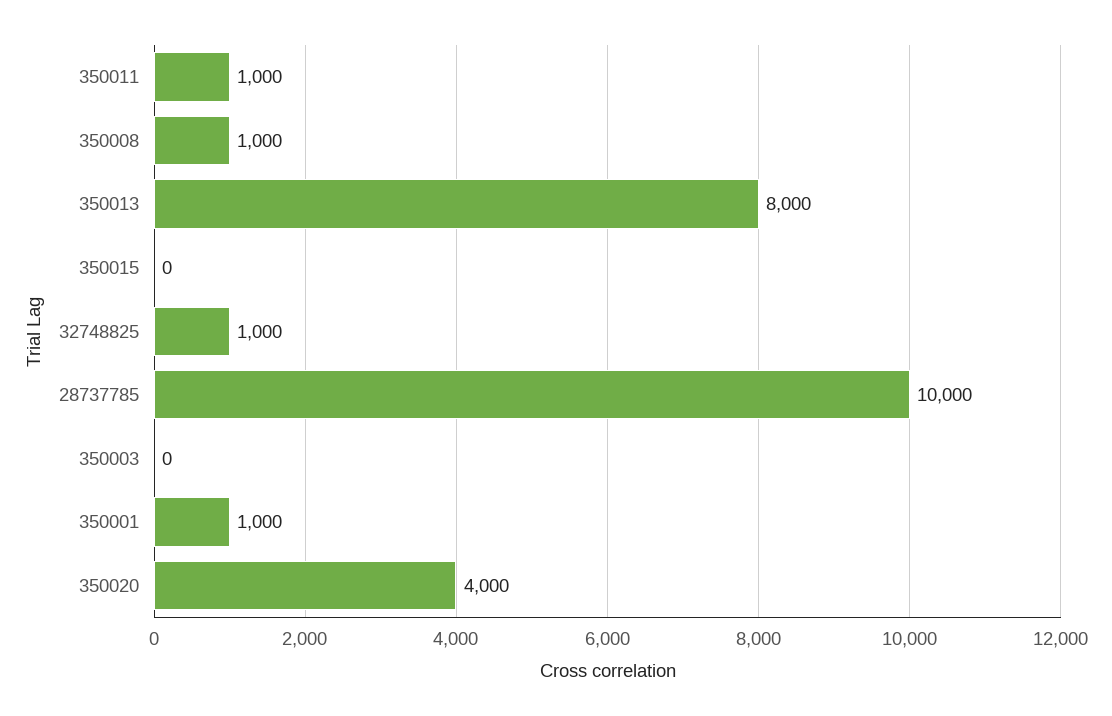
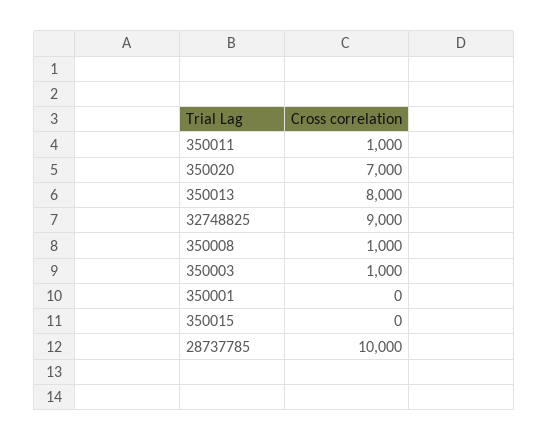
32748825: 1000 -> 9000
350003: 0 -> 1000
350001: 1000 -> 0
350020: 4000 -> 7000

